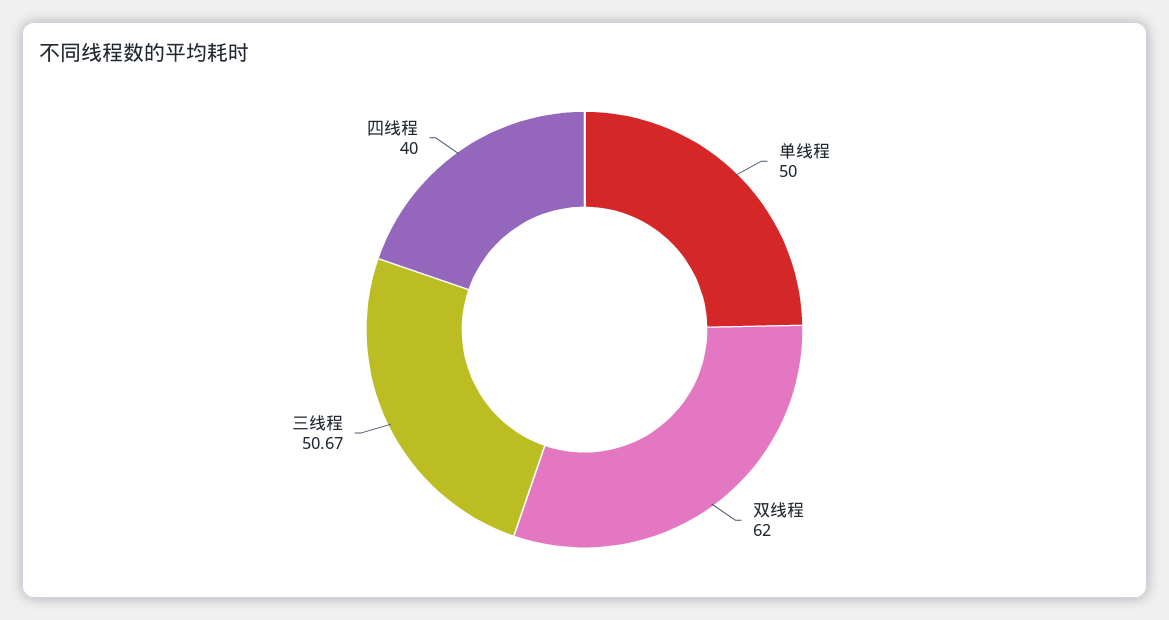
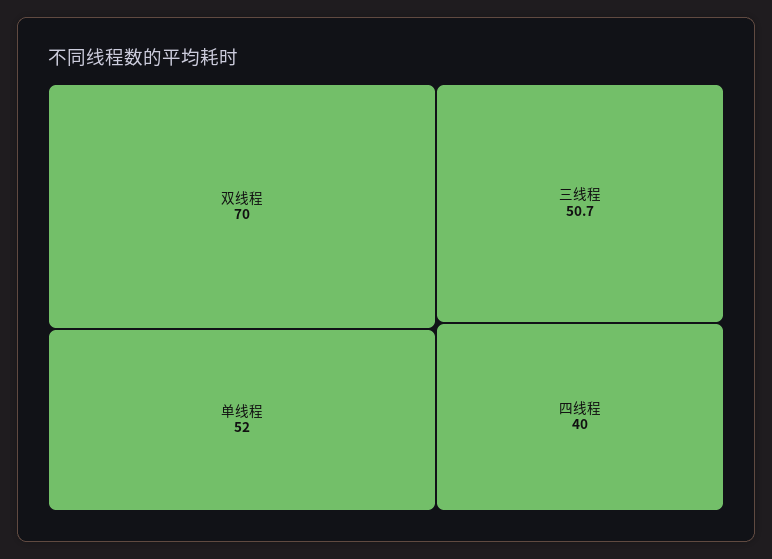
单线程: 50 -> 52
双线程: 62 -> 70

